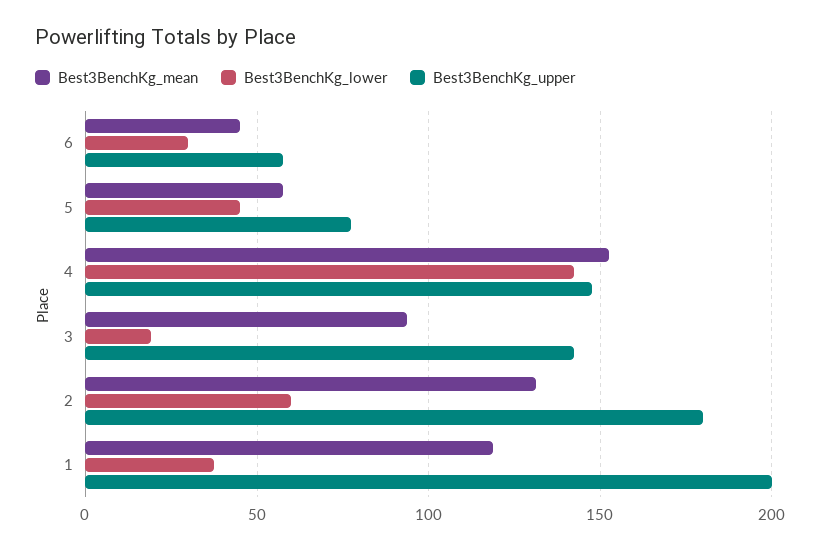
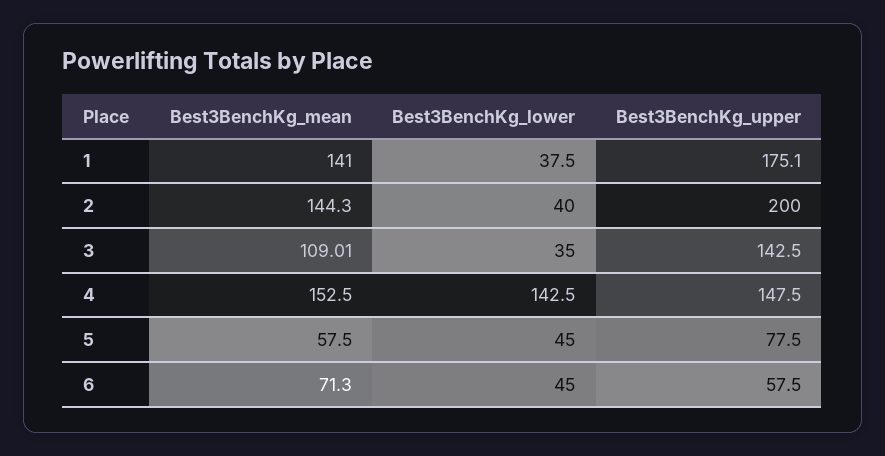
Best3BenchKg_mean, 6: 45 -> 71.3
Best3BenchKg_lower, 6: 30 -> 45
Best3BenchKg_mean, 3: 95 -> 109.01
Best3BenchKg_lower, 3: 20 -> 35
Best3BenchKg_mean, 2: 130 -> 144.3
Best3BenchKg_lower, 2: 60 -> 40
Best3BenchKg_upper, 2: 180 -> 200
Best3BenchKg_mean, 1: 120 -> 141
Best3BenchKg_upper, 1: 200 -> 175.1

